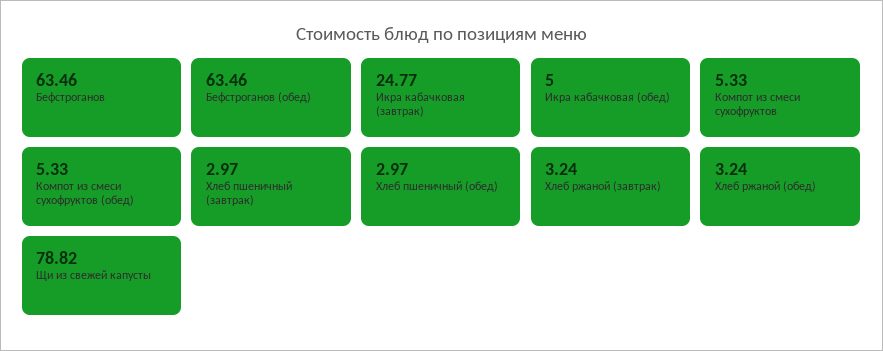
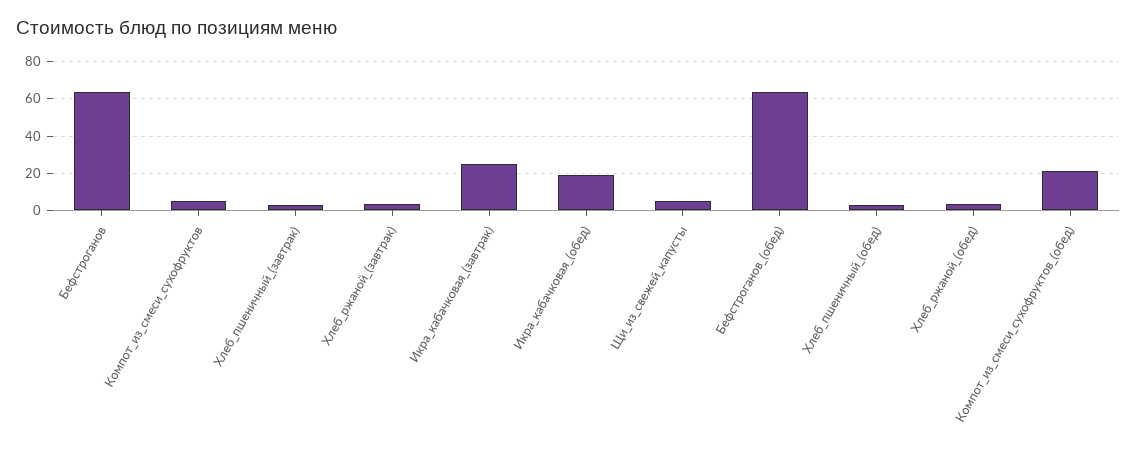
Икра кабачковая (обед): 5 -> 20
Компот из смеси сухофруктов (обед): 5.33 -> 20
Щи из свежей капусты: 78.82 -> 5

